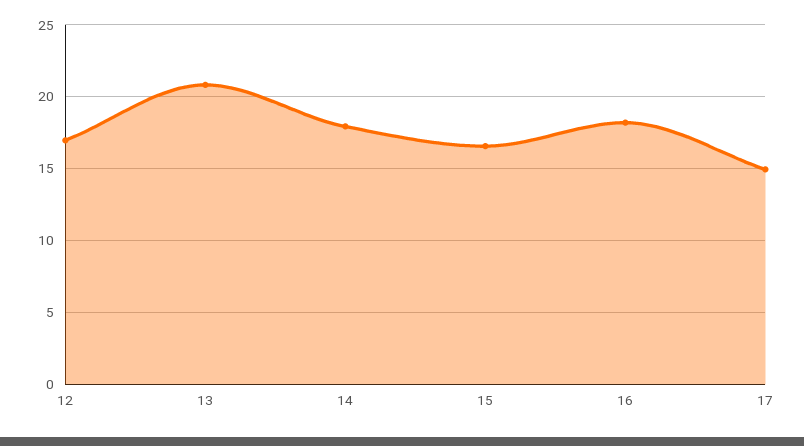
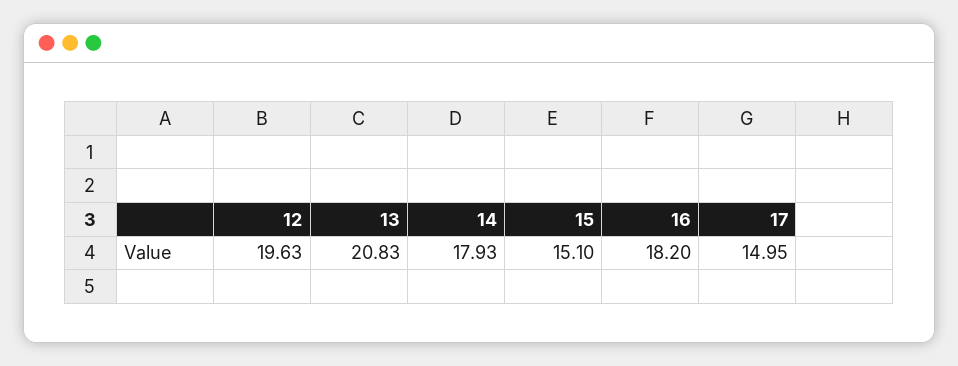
12: 17 -> 19.63
15: 16.5 -> 15.1

